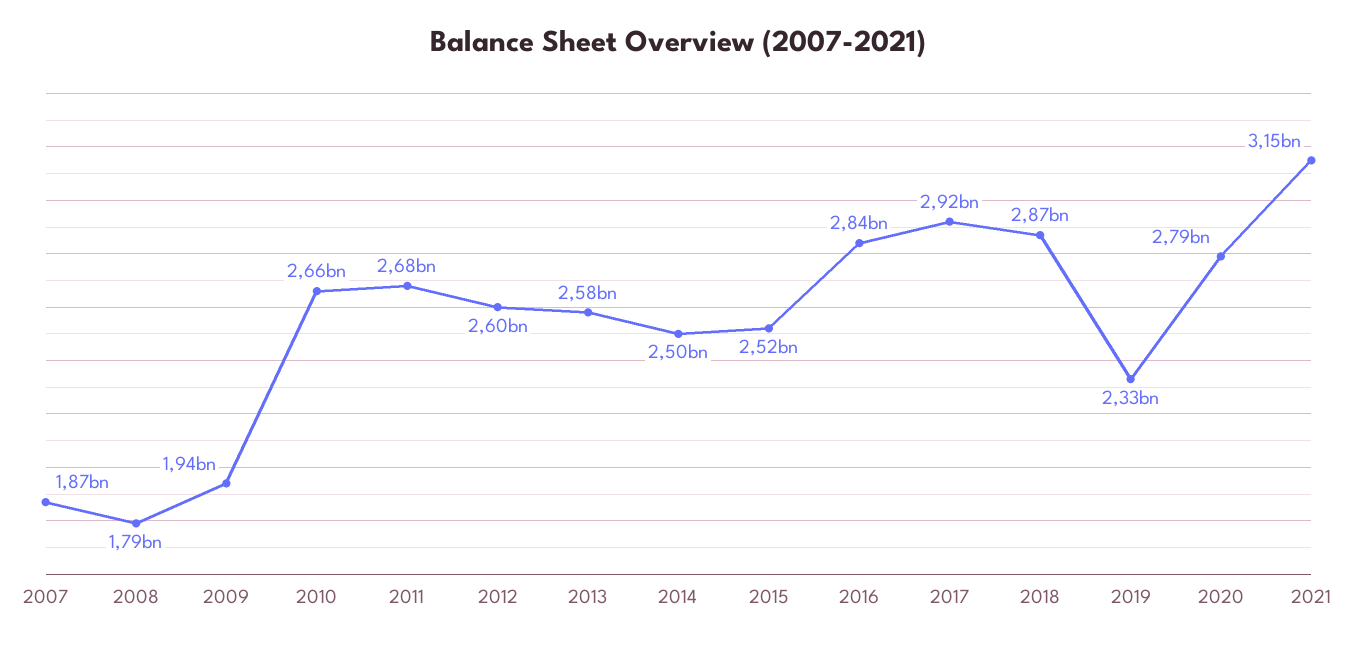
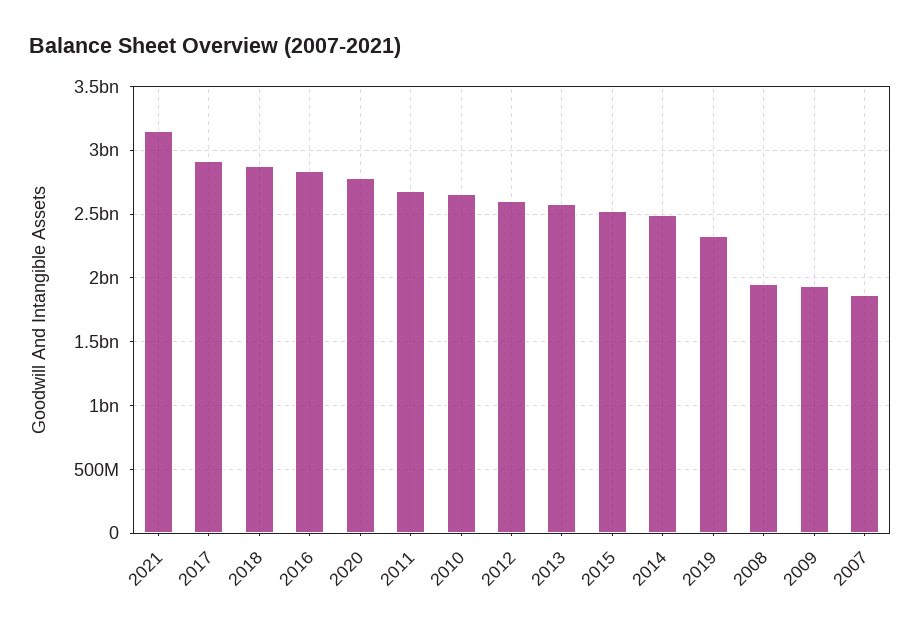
2008: 1790000000 -> 1950000000

